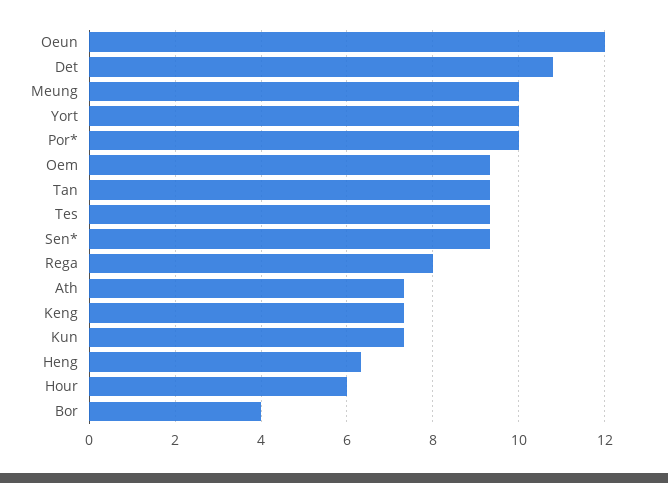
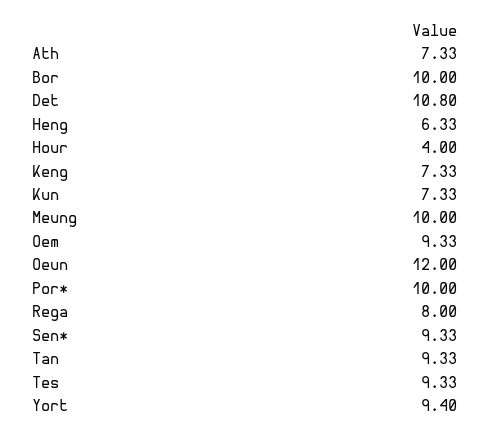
Yort: 10 -> 9.4
Hour: 6 -> 4
Bor: 4 -> 10

